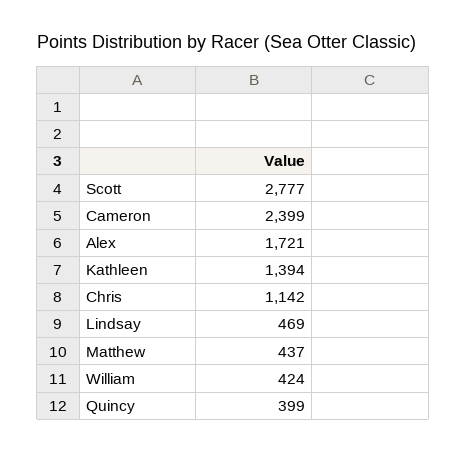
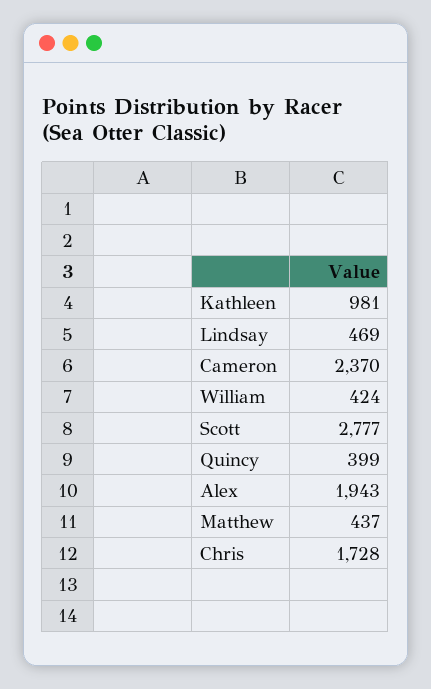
Cameron: 2399 -> 2370
Alex: 1721 -> 1943
Kathleen: 1394 -> 981
Chris: 1142 -> 1728

